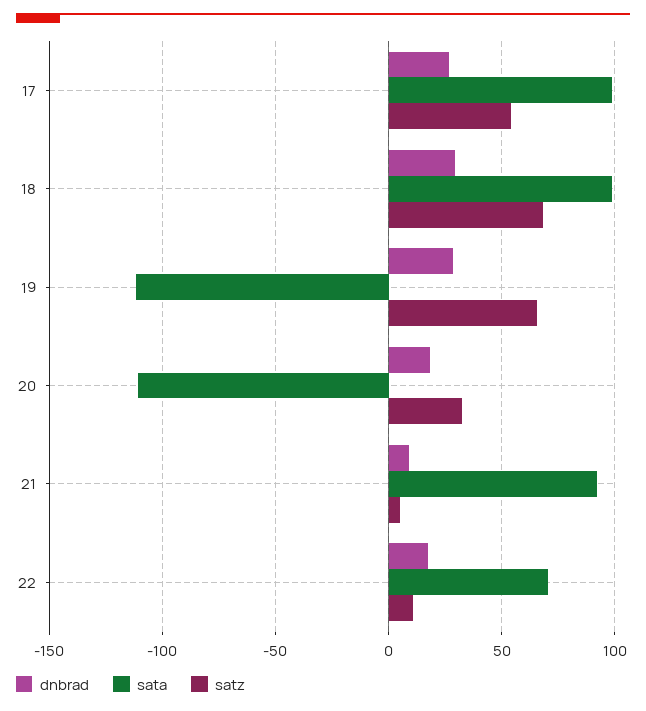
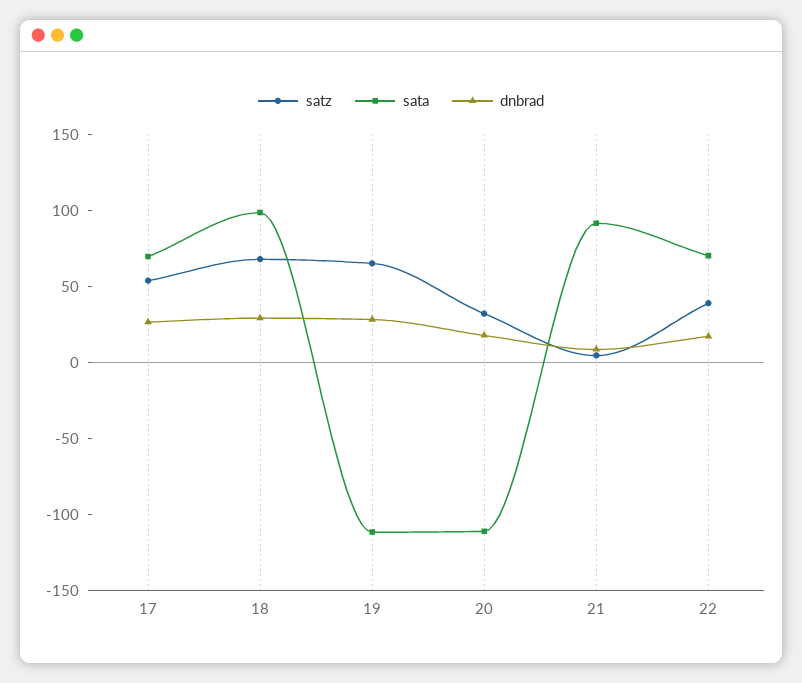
sata, 17: 100 -> 70
satz, 22: 10 -> 40

